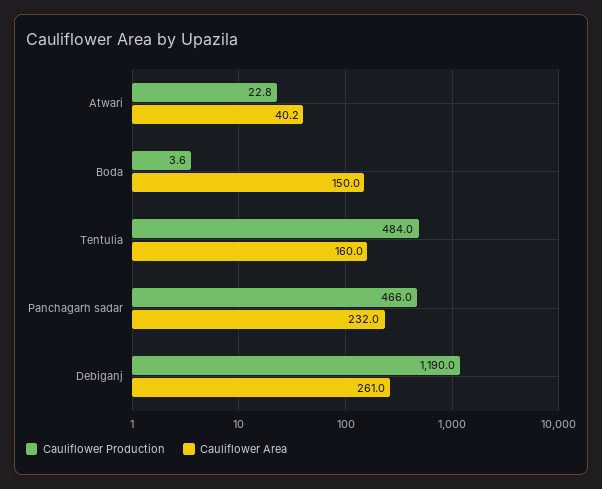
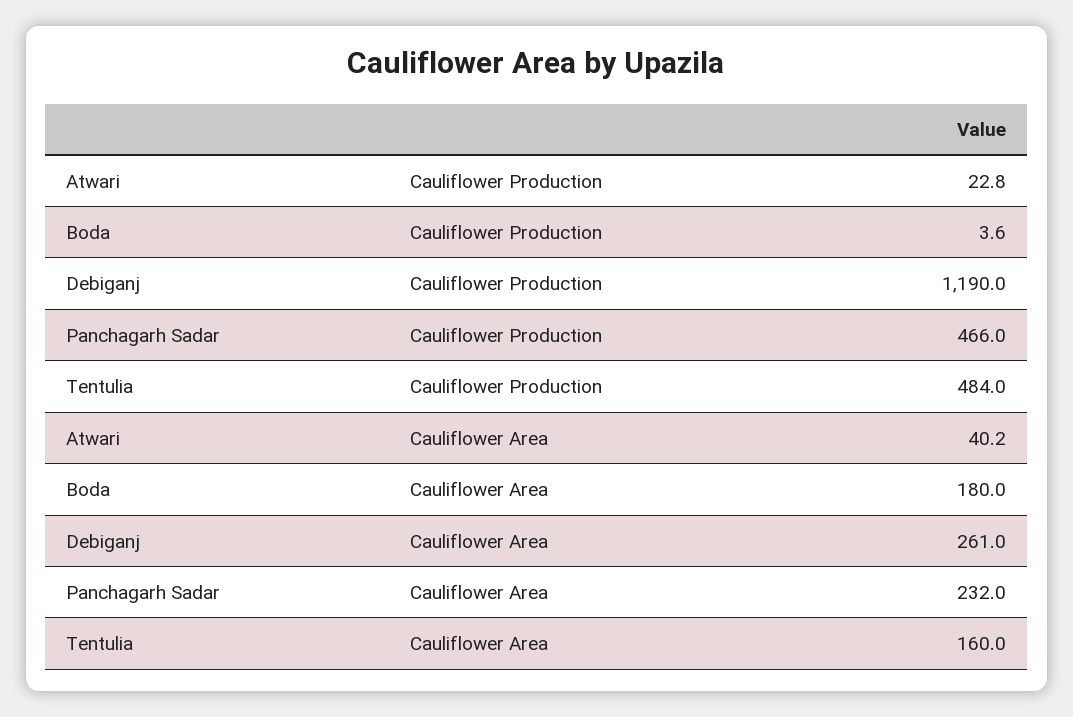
Cauliflower Area, Boda: 150 -> 180

